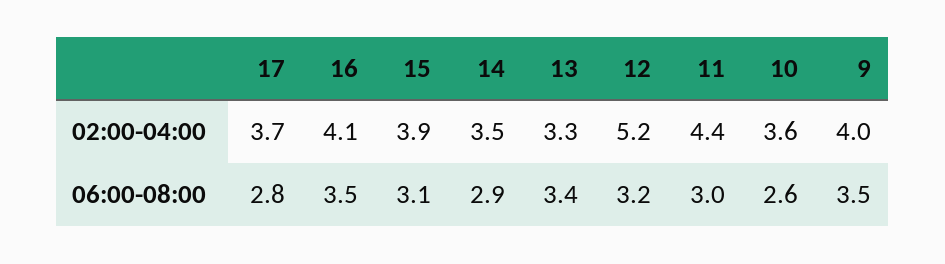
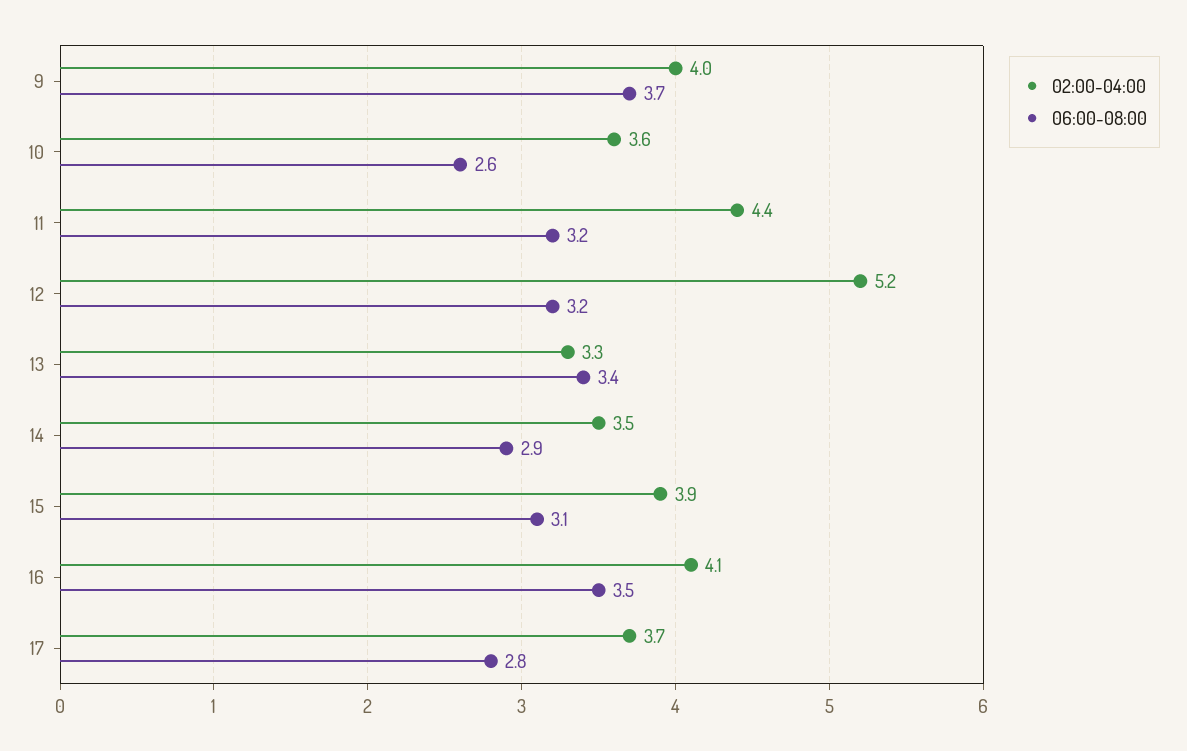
06:00-08:00, 11: 3 -> 3.2
06:00-08:00, 9: 3.5 -> 3.7

